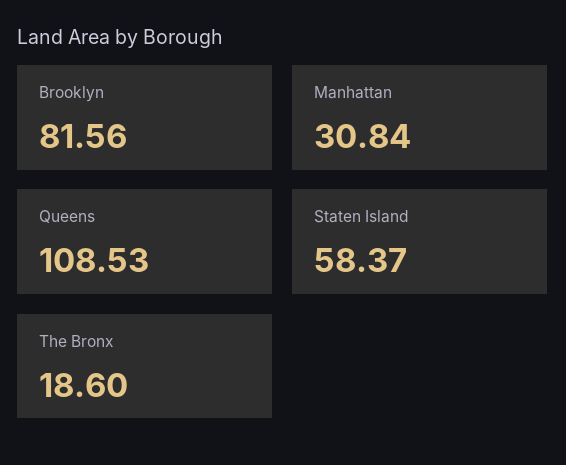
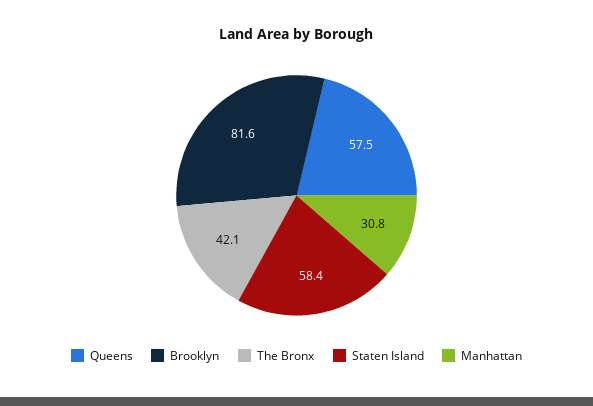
Queens: 108.53 -> 57.5
The Bronx: 18.6 -> 42.1

